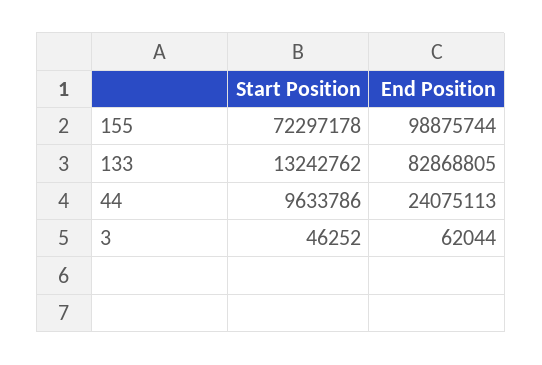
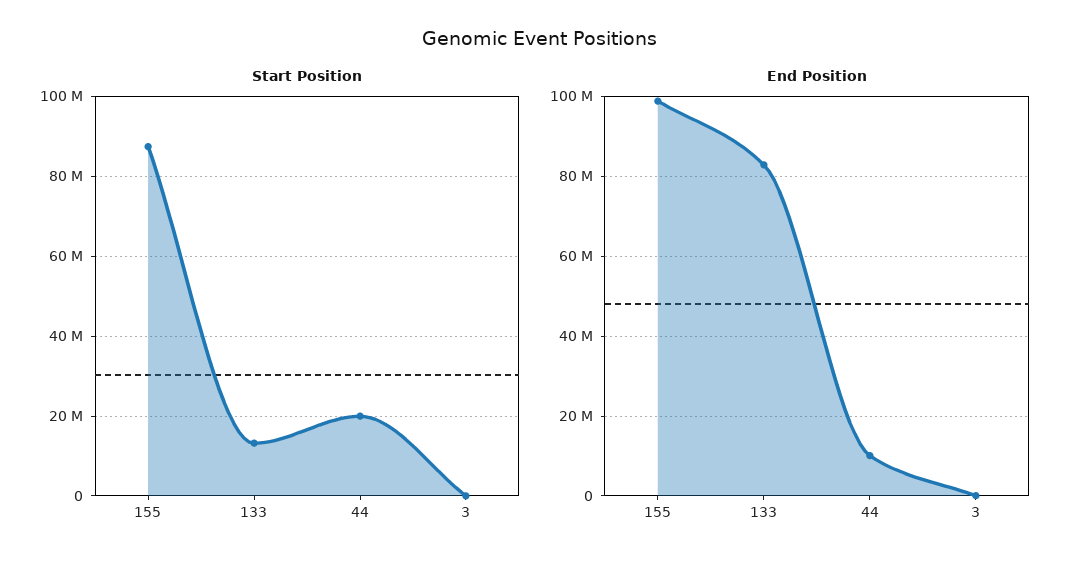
Start Position, 155: 72297178 -> 88000000
Start Position, 44: 9633786 -> 20000000
End Position, 44: 24075113 -> 10000000

